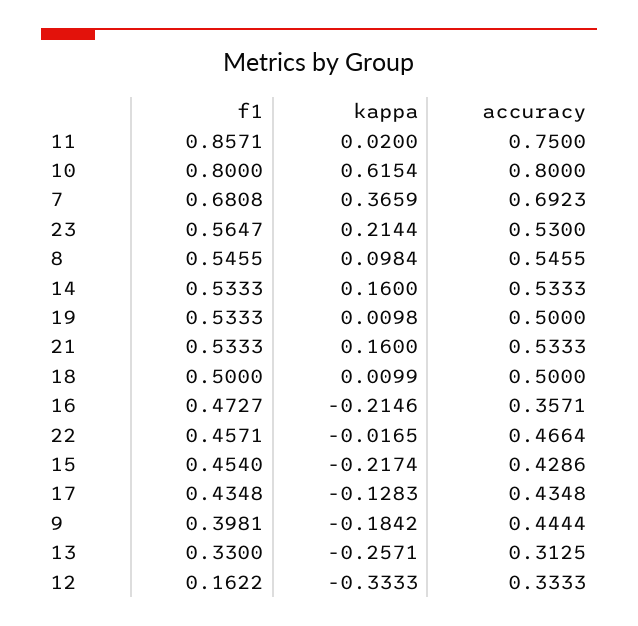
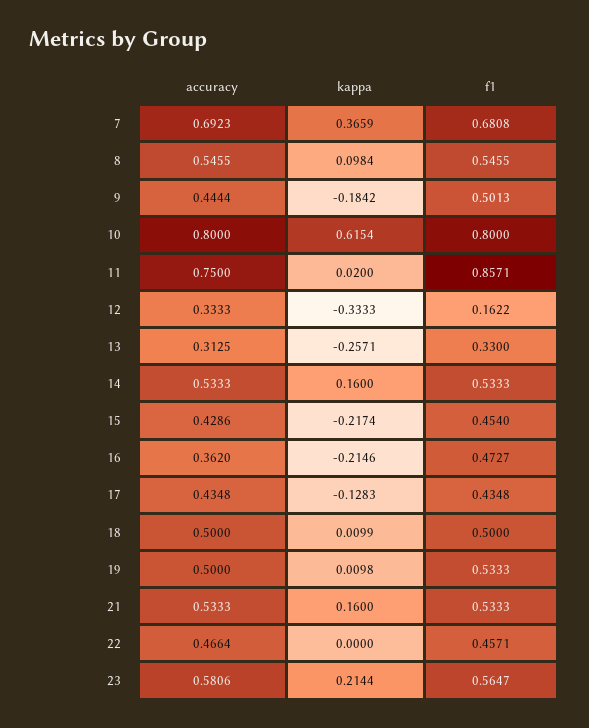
accuracy, 23: 0.53 -> 0.5806
accuracy, 16: 0.3571 -> 0.362
kappa, 22: -0.0165 -> 0
f1, 9: 0.3981 -> 0.5013

